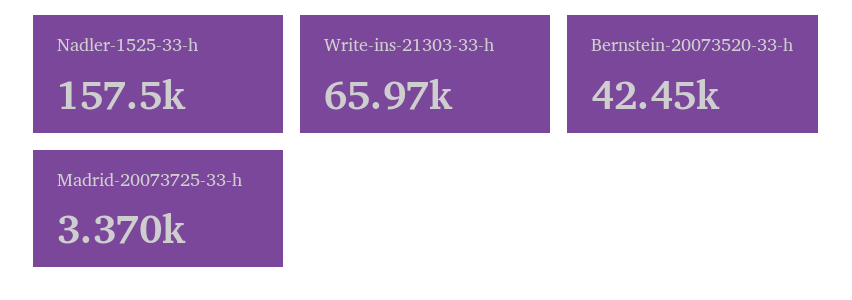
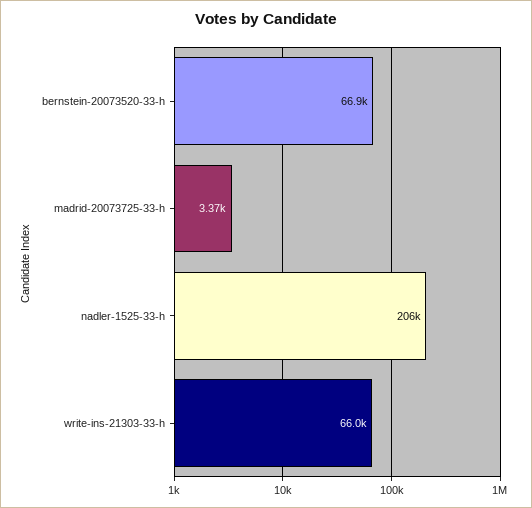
Nadler-1525-33-h: 157500 -> 206000
Bernstein-20073520-33-h: 42450 -> 66900

